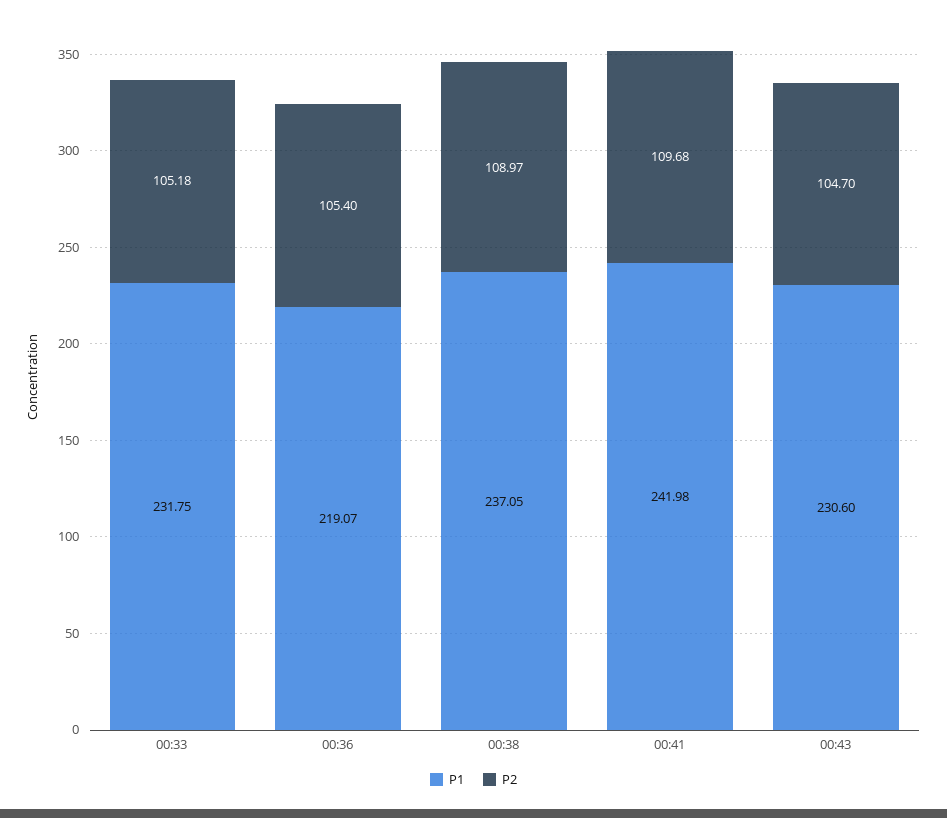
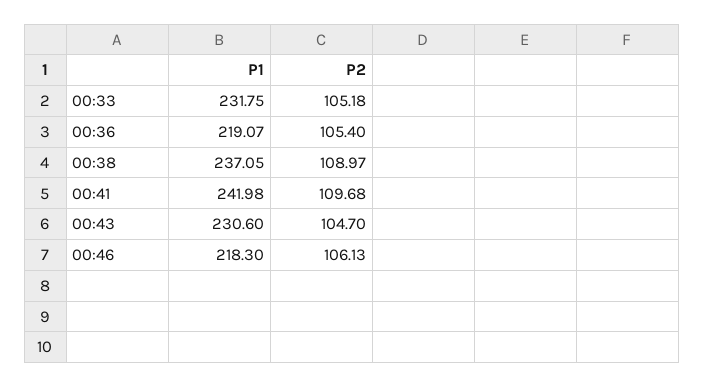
P1, 00:46: none -> 218.3
P2, 00:46: none -> 106.13

